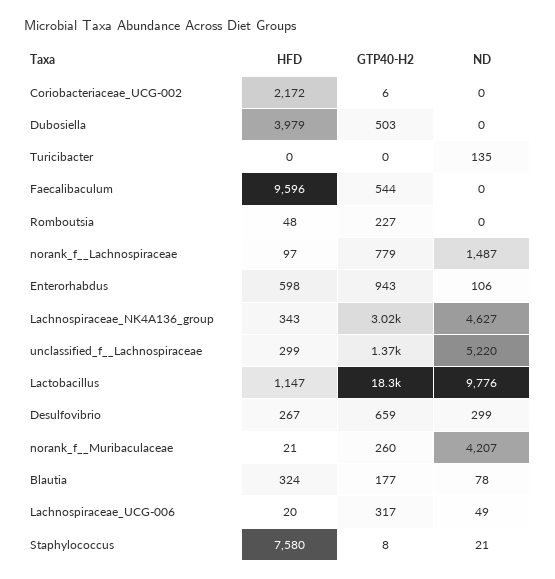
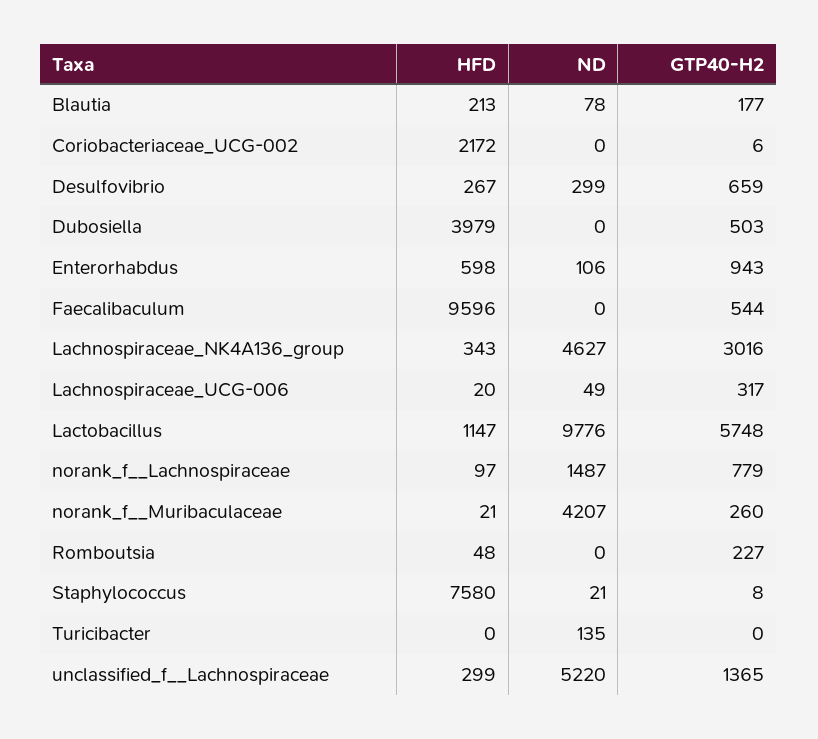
GTP40-H2, Lactobacillus: 18300 -> 5748
HFD, Blautia: 324 -> 213

